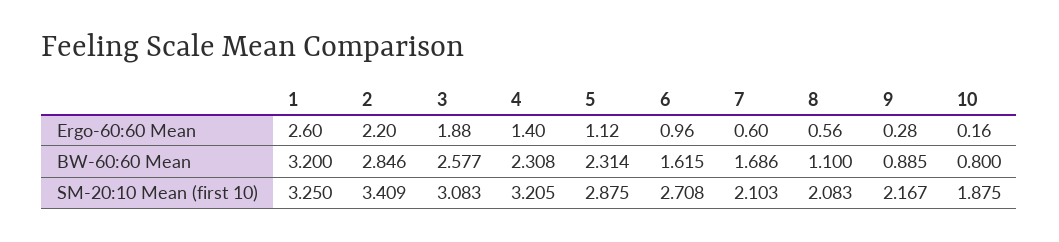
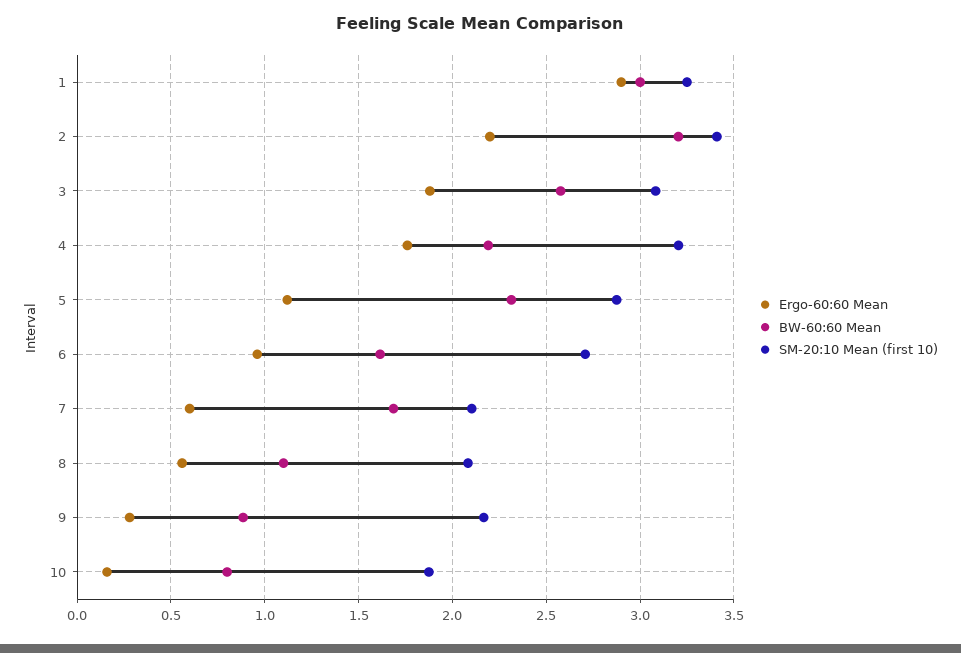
Ergo-60:60 Mean, 1: 2.6 -> 2.9
Ergo-60:60 Mean, 4: 1.4 -> 1.75
BW-60:60 Mean, 1: 3.2 -> 3
BW-60:60 Mean, 2: 2.846 -> 3.2
BW-60:60 Mean, 4: 2.308 -> 2.2

